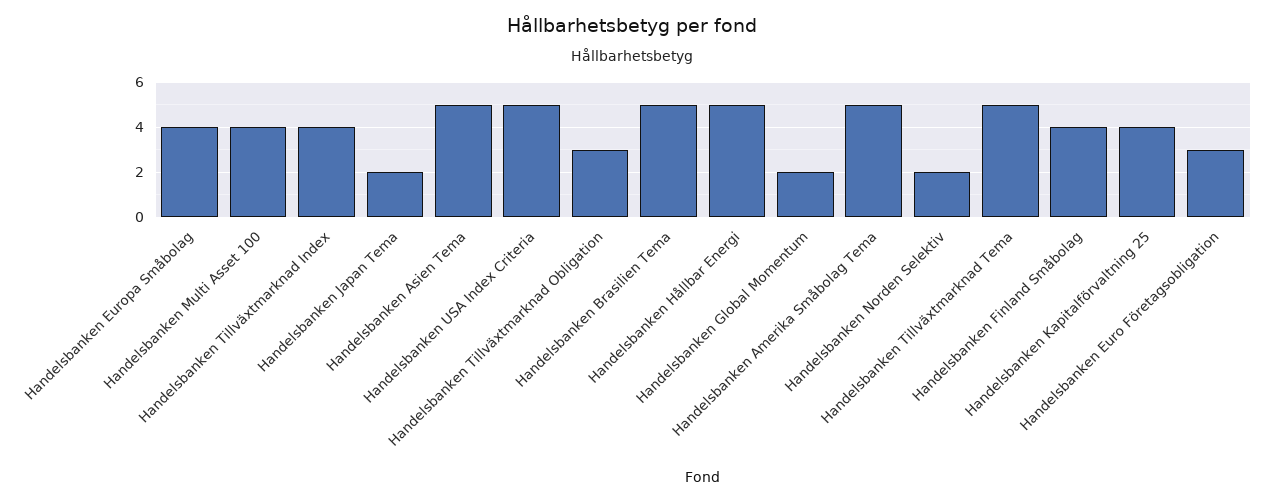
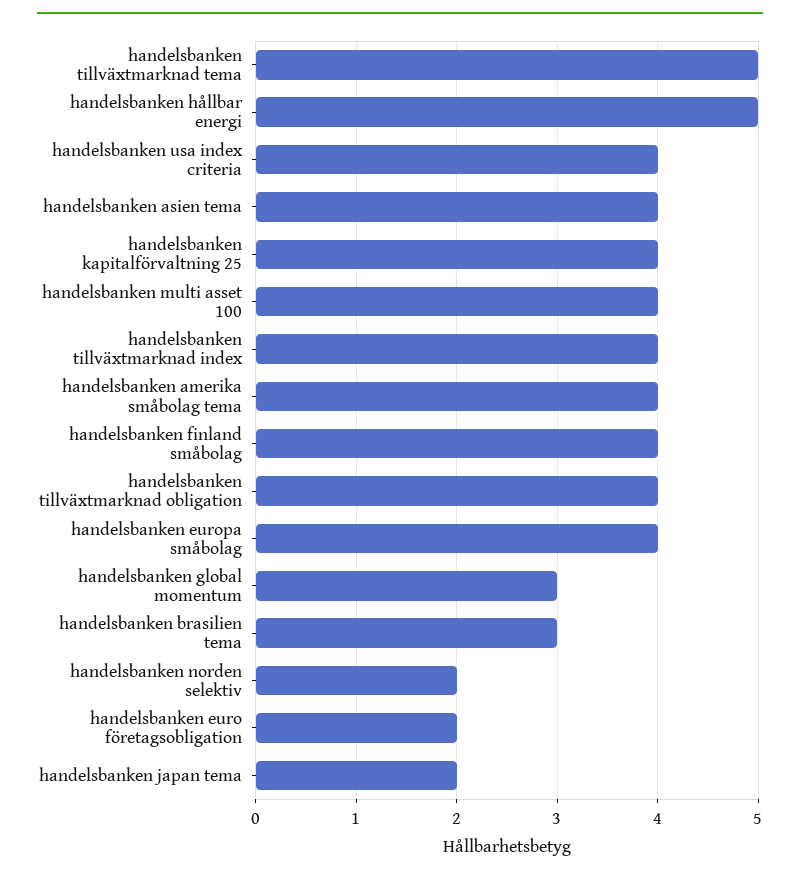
Handelsbanken Asien Tema: 5 -> 4
Handelsbanken USA Index Criteria: 5 -> 4
Handelsbanken Tillväxtmarknad Obligation: 3 -> 4
Handelsbanken Brasilien Tema: 5 -> 3
Handelsbanken Global Momentum: 2 -> 3
Handelsbanken Amerika Småbolag Tema: 5 -> 4
Handelsbanken Euro Företagsobligation: 3 -> 2

